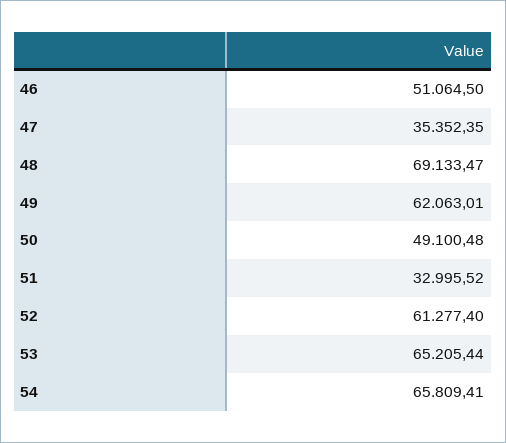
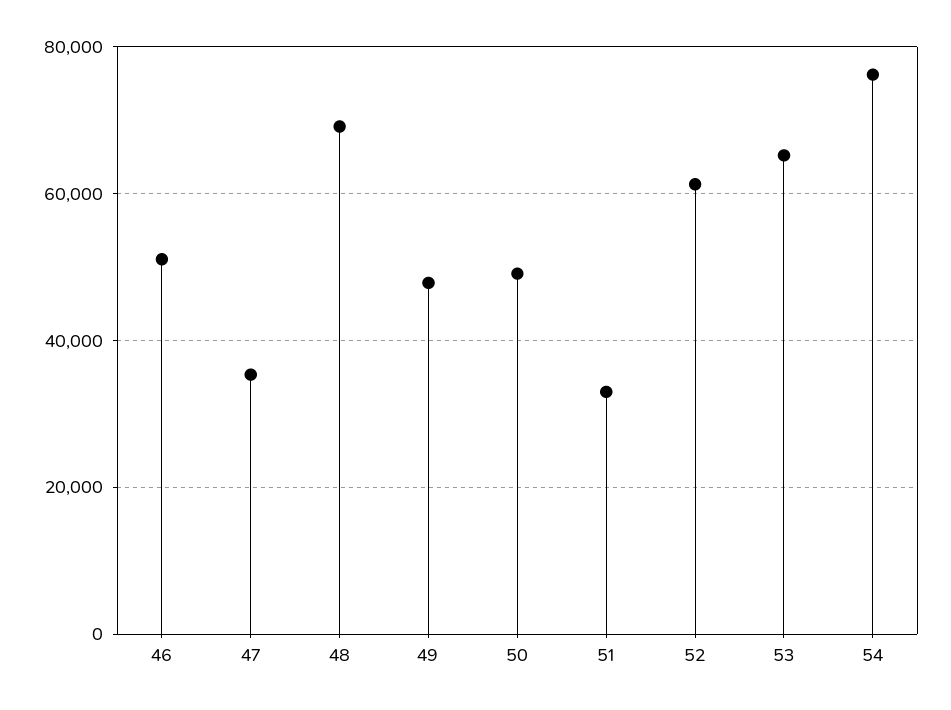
49: 62063.01 -> 48000
54: 65809.41 -> 76000

